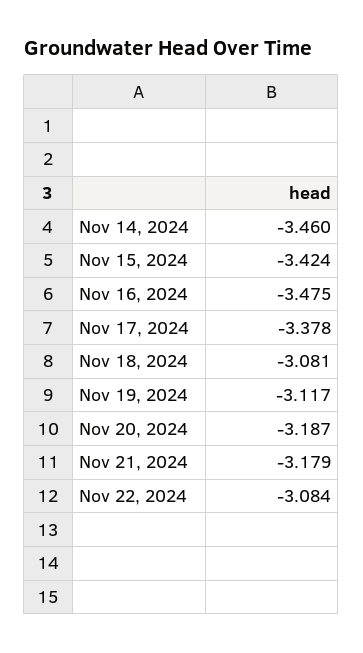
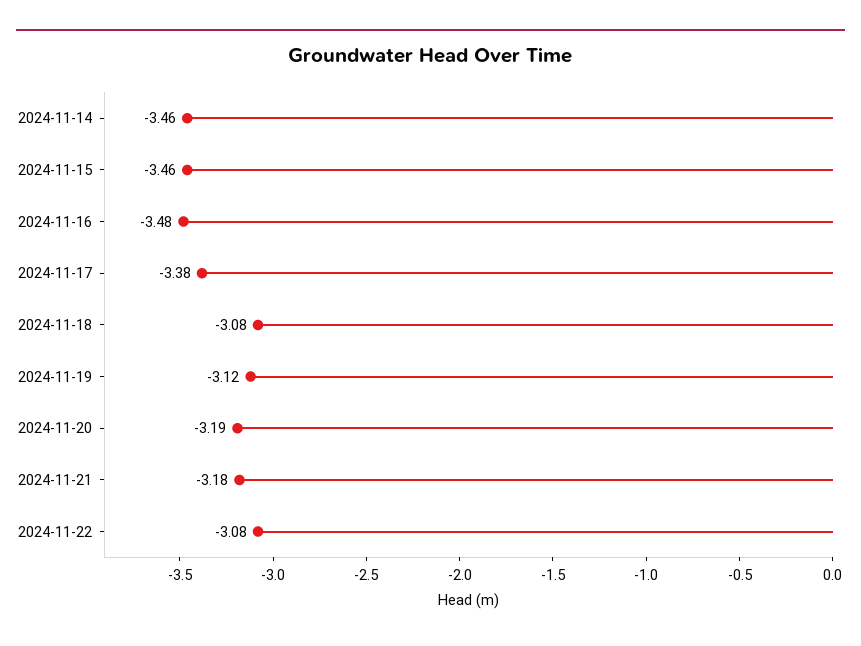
Nov 15, 2024: -3.424 -> -3.46

